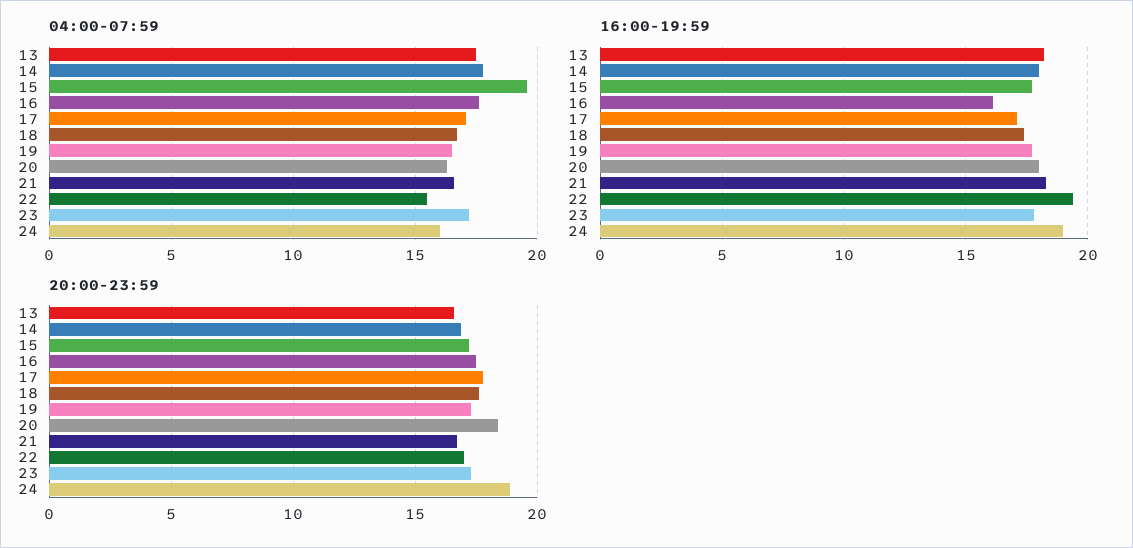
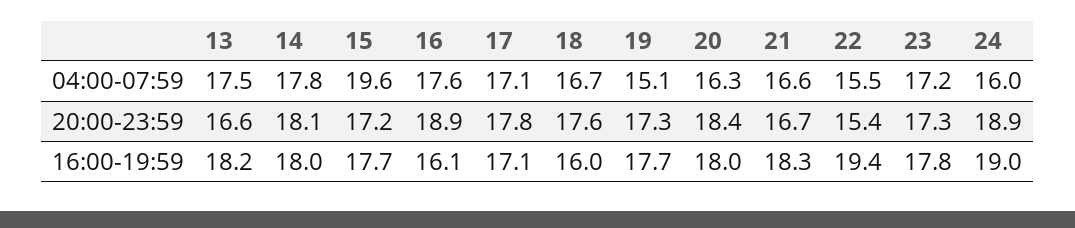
04:00-07:59, 19: 16.5 -> 15.1
16:00-19:59, 18: 17.5 -> 16
20:00-23:59, 14: 17 -> 18.1
20:00-23:59, 16: 17.5 -> 18.9
20:00-23:59, 22: 17 -> 15.4

